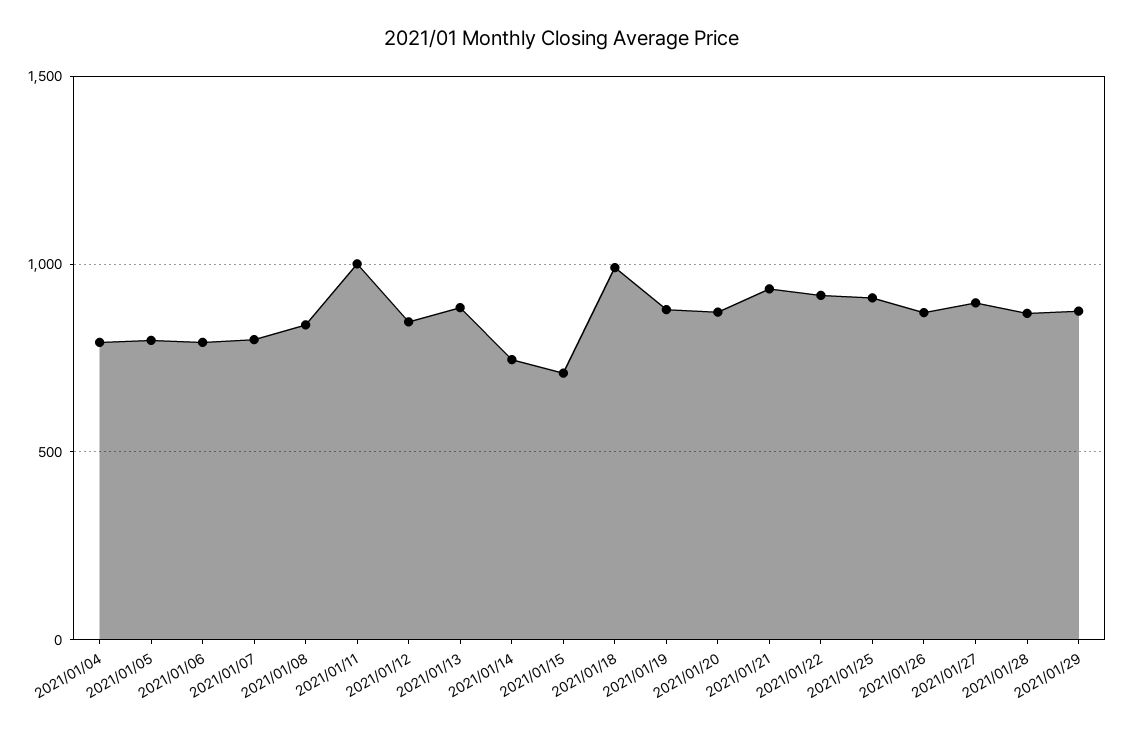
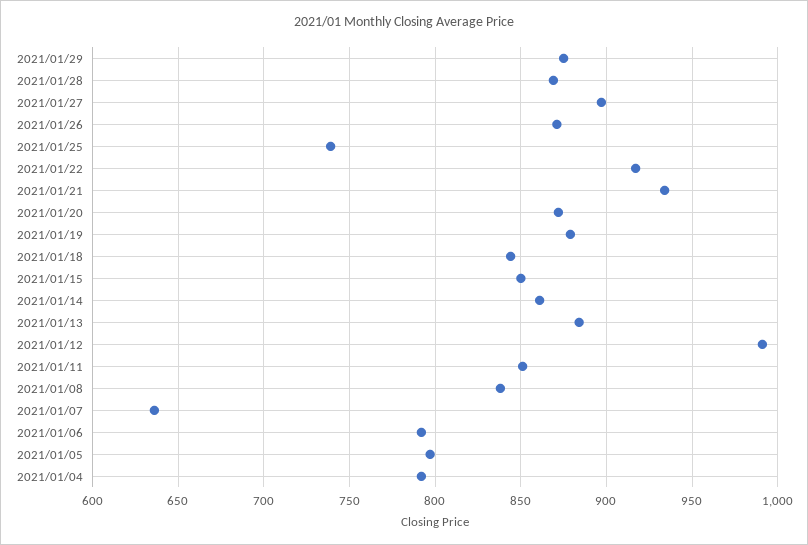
2021/01/07: 800 -> 635
2021/01/11: 1000 -> 850
2021/01/12: 850 -> 990
2021/01/14: 750 -> 860
2021/01/15: 700 -> 850
2021/01/18: 1000 -> 845
2021/01/25: 900 -> 740

